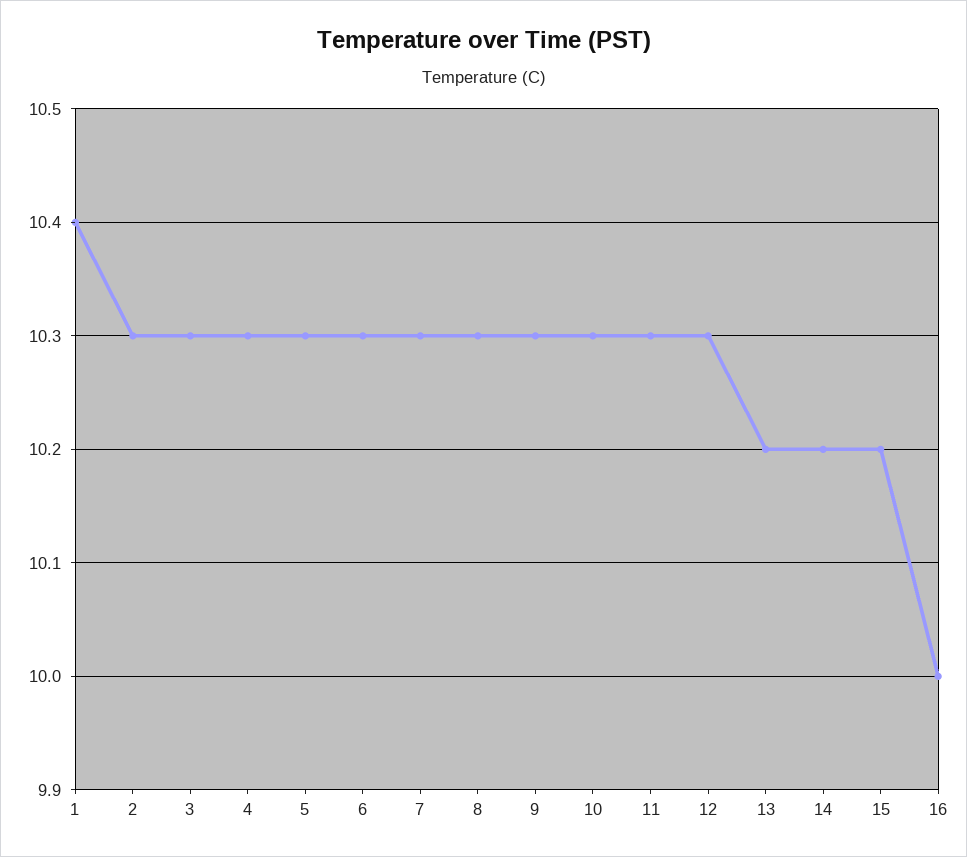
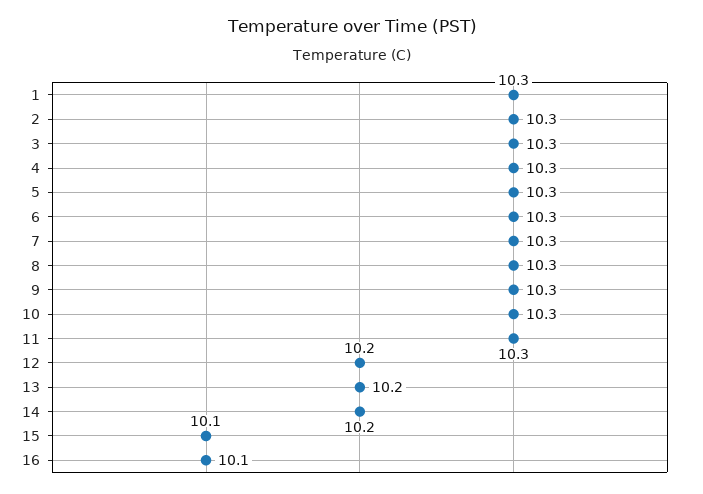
1: 10.4 -> 10.3
12: 10.3 -> 10.2
15: 10.2 -> 10.1
16: 10 -> 10.1

